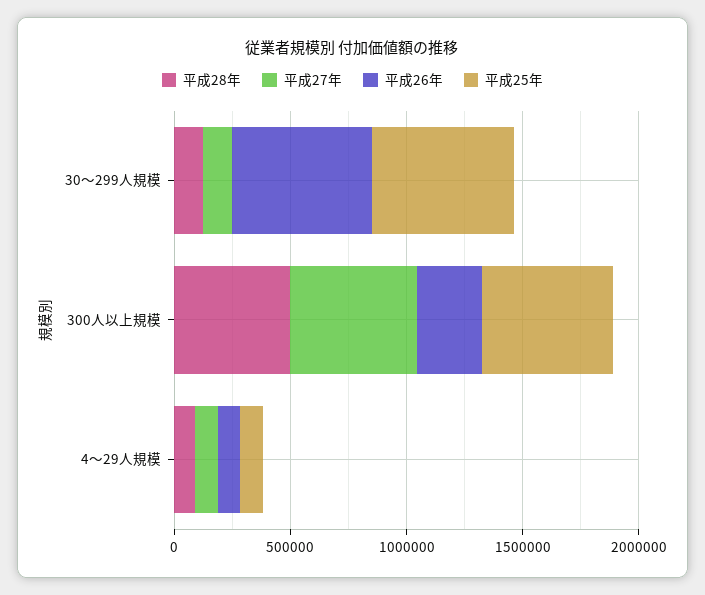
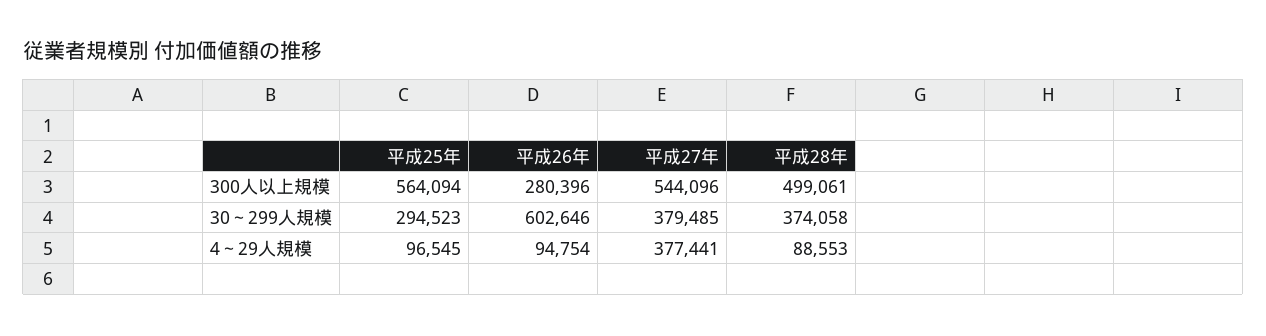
平成28年, 30～299人規模: 100000 -> 374058
平成27年, 30～299人規模: 100000 -> 379485
平成25年, 30～299人規模: 600000 -> 294523
平成27年, 4～29人規模: 100000 -> 377441

